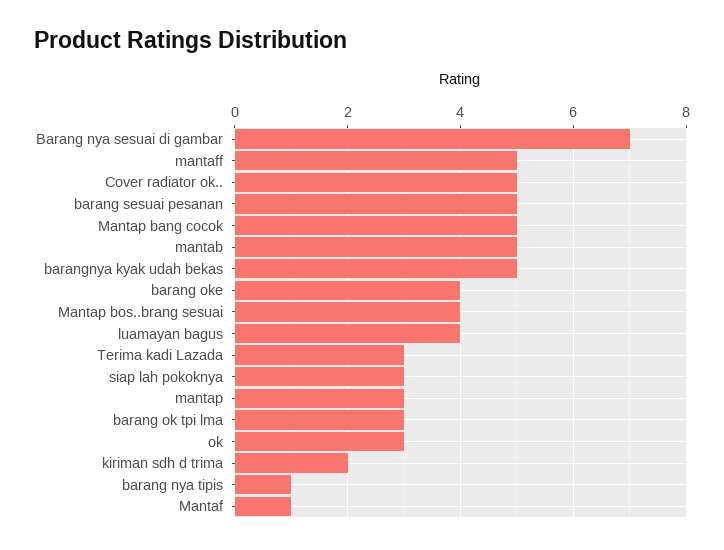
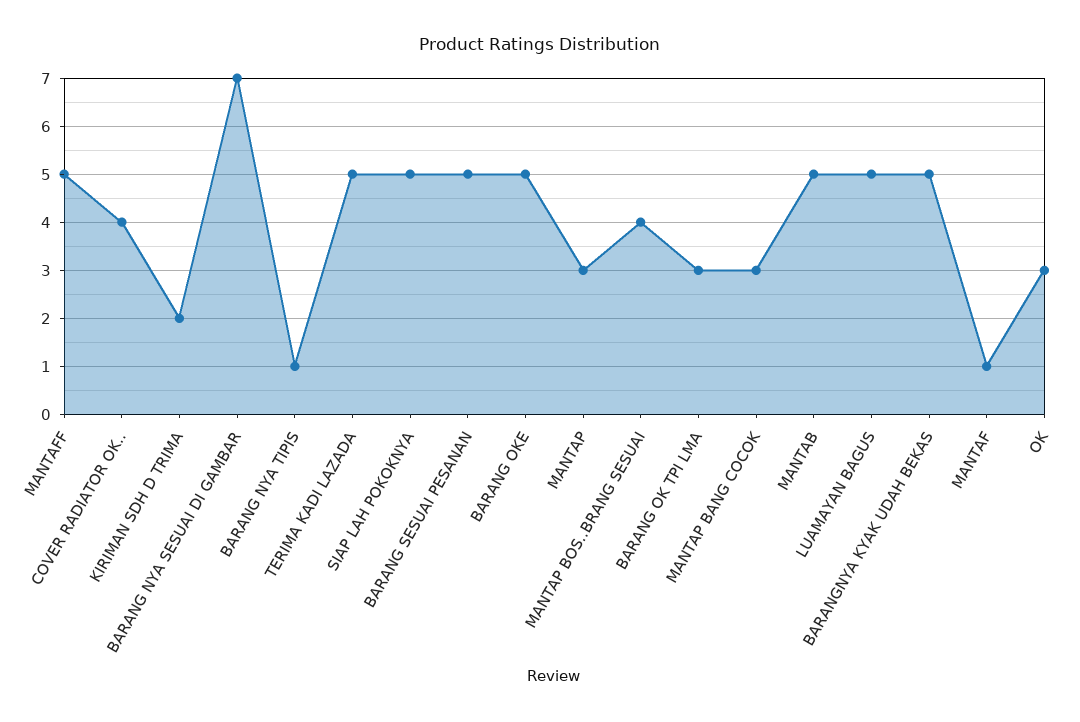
Cover radiator ok..: 5 -> 4
Mantap bang cocok: 5 -> 3
barang oke: 4 -> 5
luamayan bagus: 4 -> 5
Terima kadi Lazada: 3 -> 5
siap lah pokoknya: 3 -> 5

